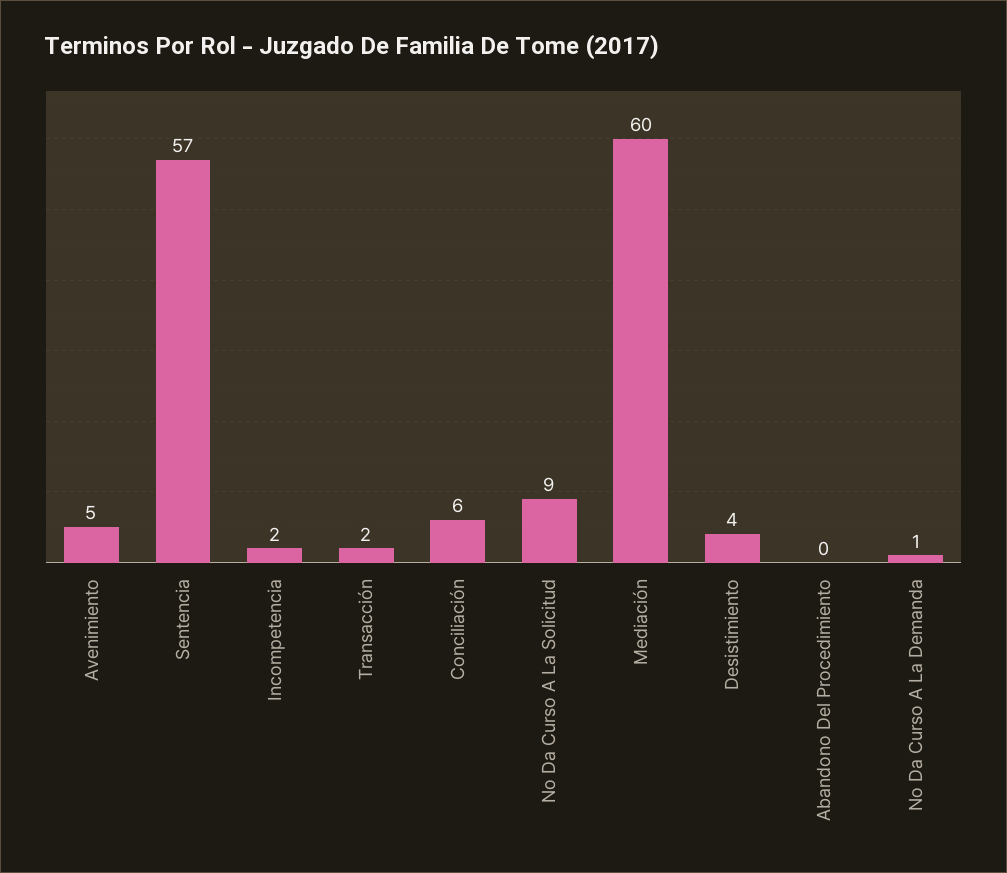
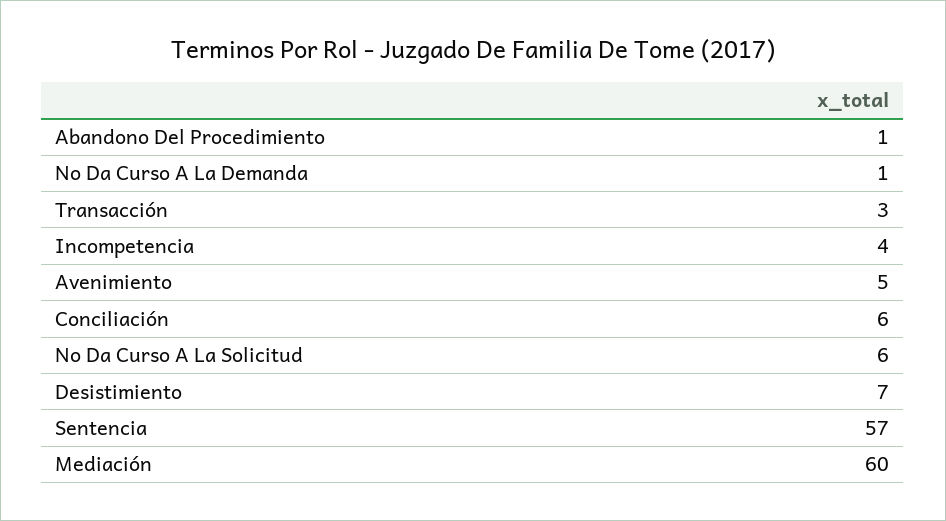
Incompetencia: 2 -> 4
Transacción: 2 -> 3
No Da Curso A La Solicitud: 9 -> 6
Desistimiento: 4 -> 7
Abandono Del Procedimiento: 0 -> 1

